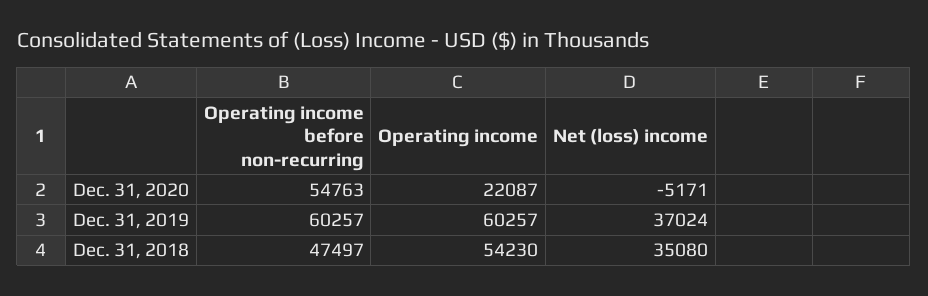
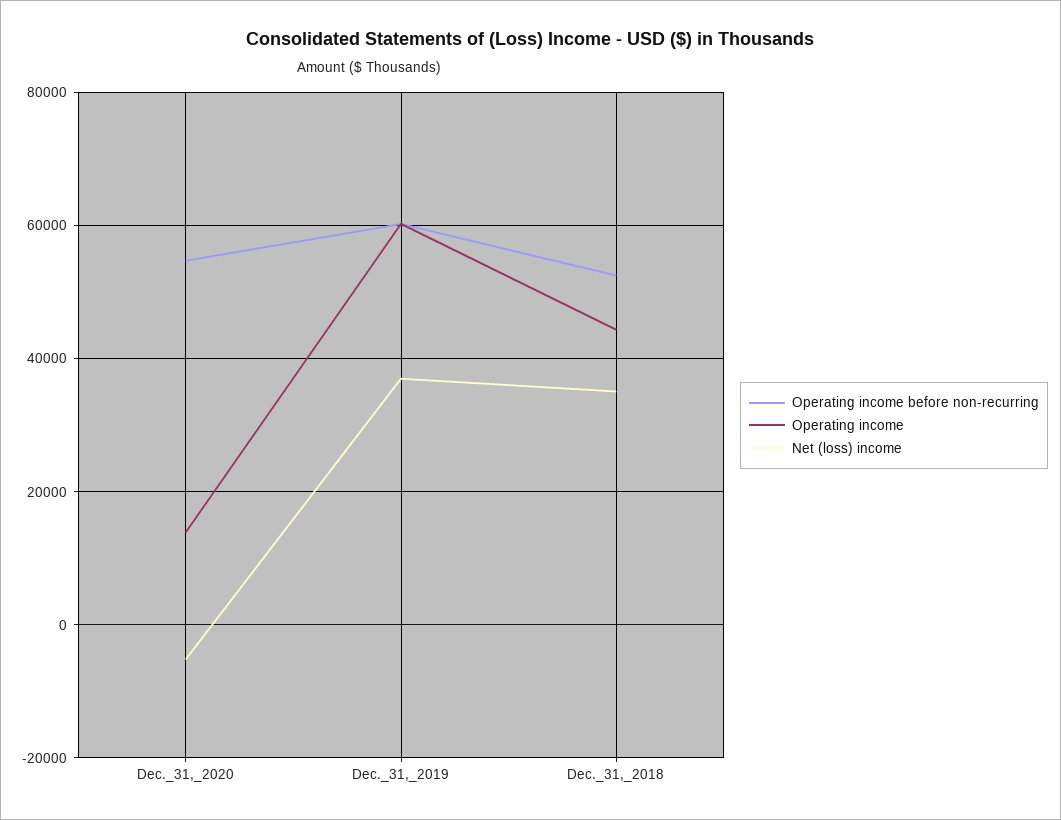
Operating income, Dec. 31, 2020: 22087 -> 14000
Operating income before non-recurring, Dec. 31, 2018: 47497 -> 52000
Operating income, Dec. 31, 2018: 54230 -> 44000

